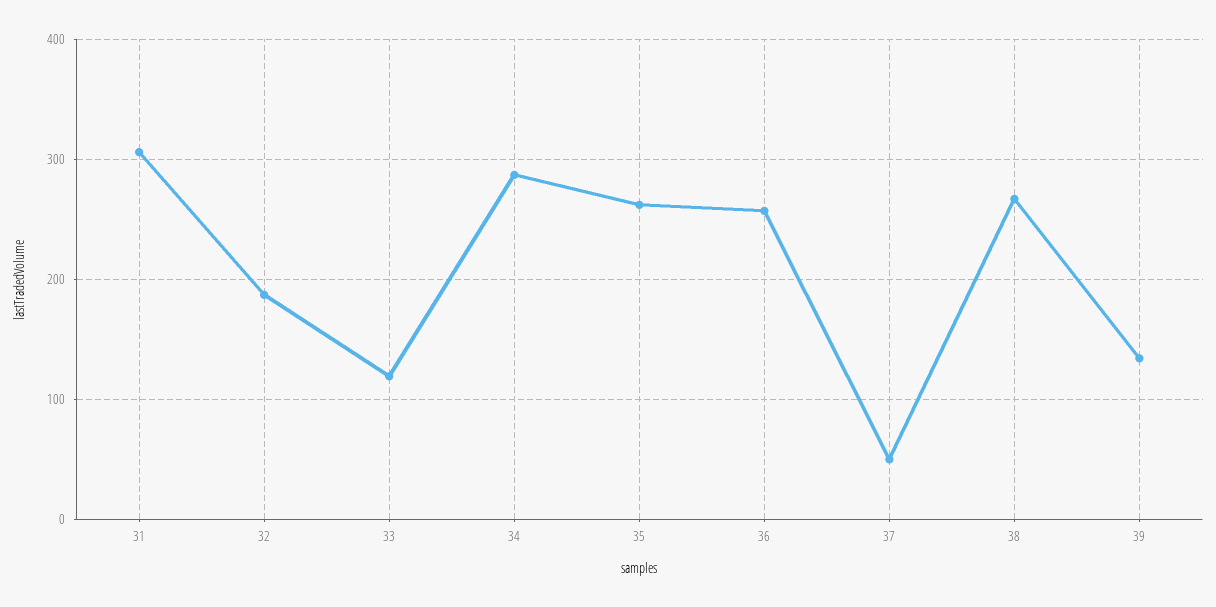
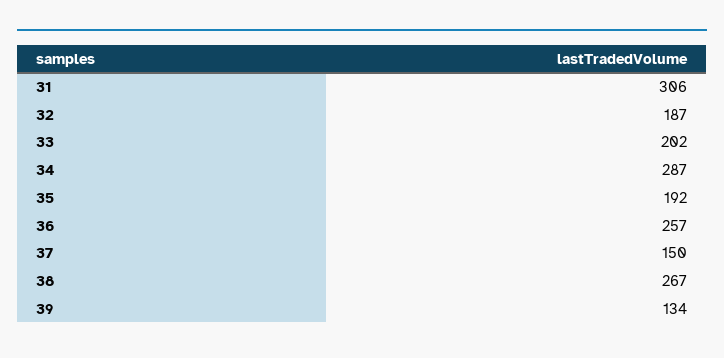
33: 120 -> 202
35: 260 -> 192
37: 50 -> 150

